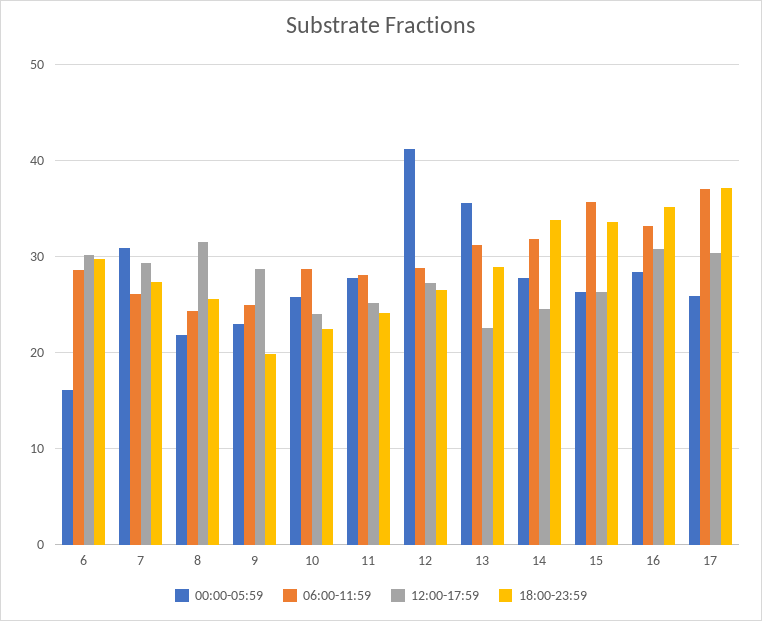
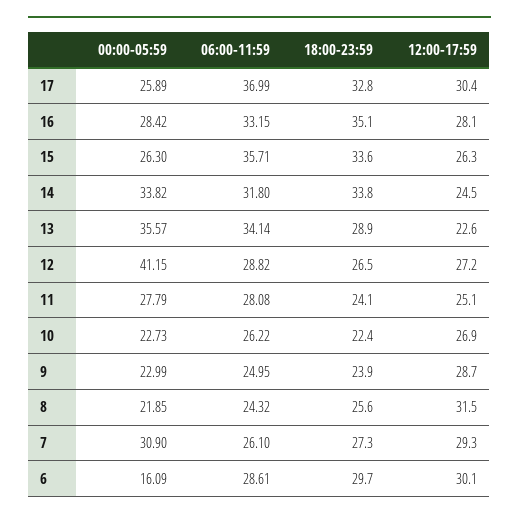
18:00-23:59, 9: 20 -> 23.9
00:00-05:59, 10: 26 -> 22.73
06:00-11:59, 10: 29 -> 26.22
12:00-17:59, 10: 24 -> 26.9
06:00-11:59, 13: 31 -> 34.14
00:00-05:59, 14: 28 -> 33.82
12:00-17:59, 16: 31 -> 28.1
18:00-23:59, 17: 37 -> 32.8

